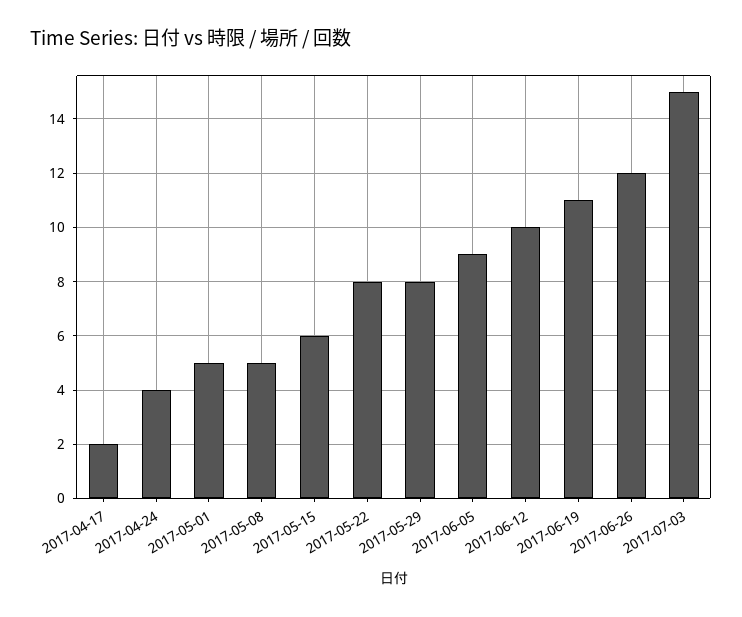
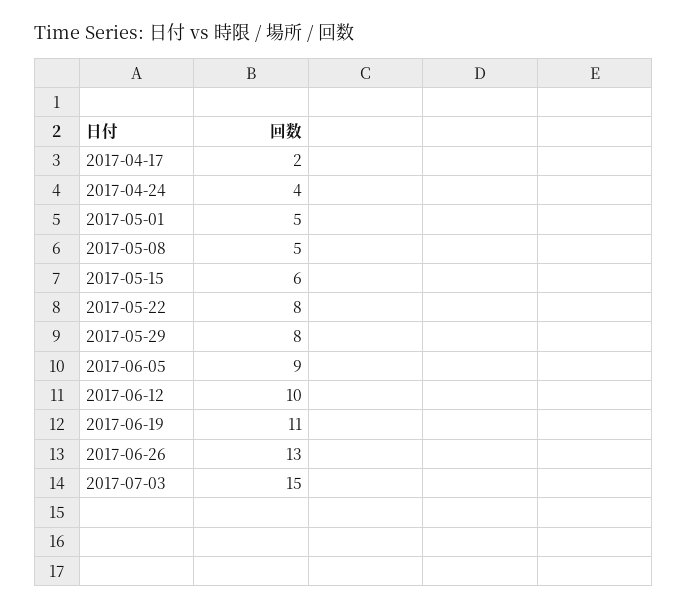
2017-06-26: 12 -> 13

